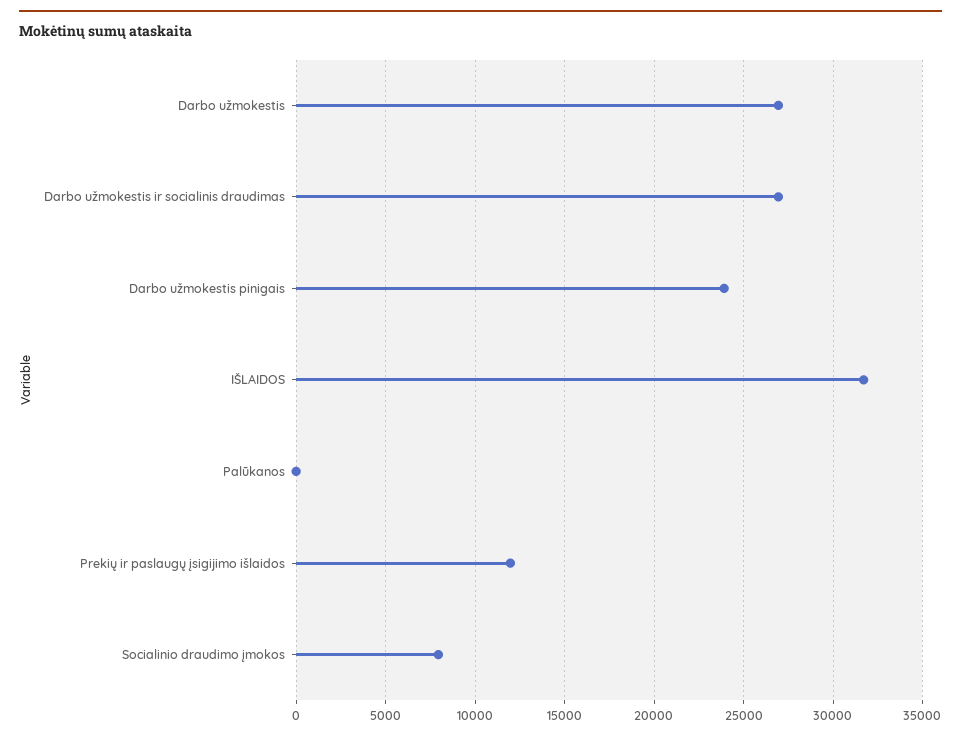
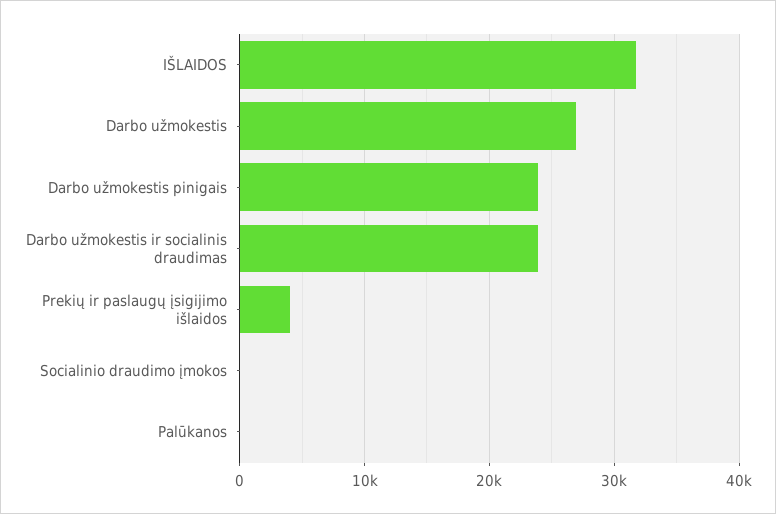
Darbo užmokestis ir socialinis draudimas: 27000 -> 24000
Prekių ir paslaugų įsigijimo išlaidos: 12000 -> 4000
Socialinio draudimo įmokos: 8000 -> 0

